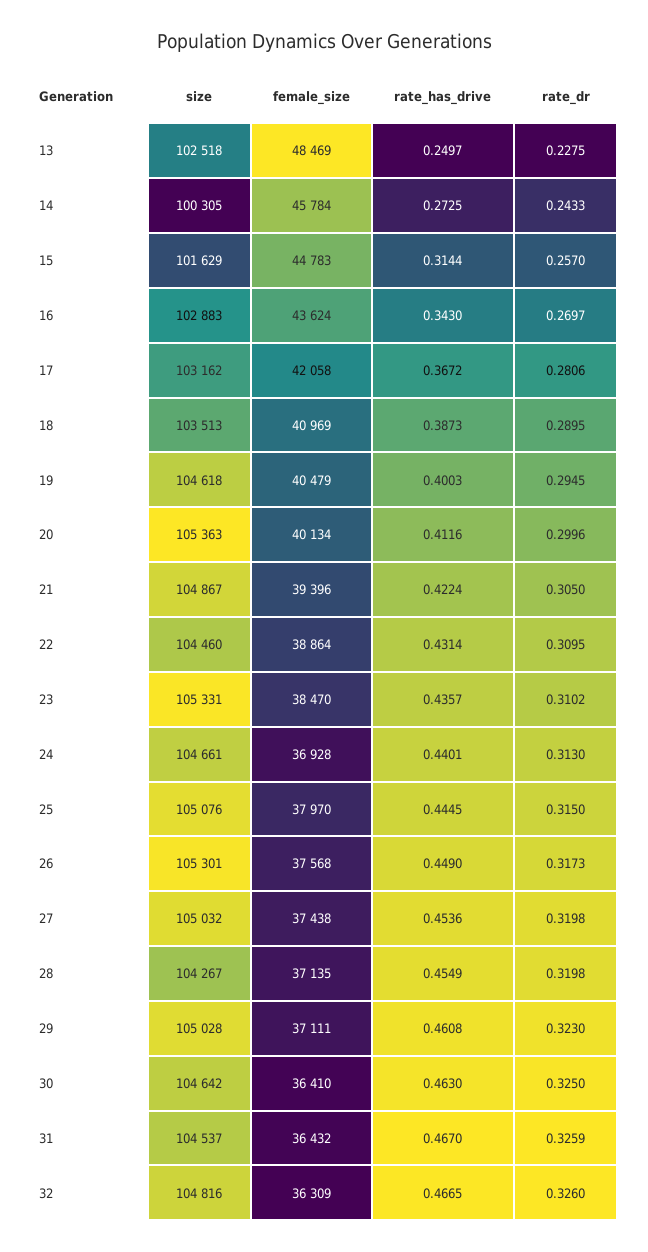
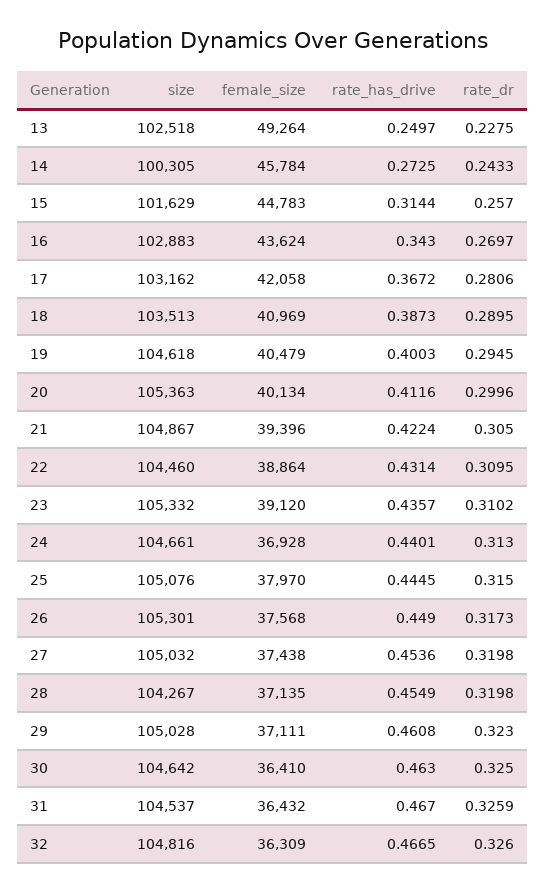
female_size, 13: 48469 -> 49264
size, 23: 105331 -> 105332
female_size, 23: 38470 -> 39120

